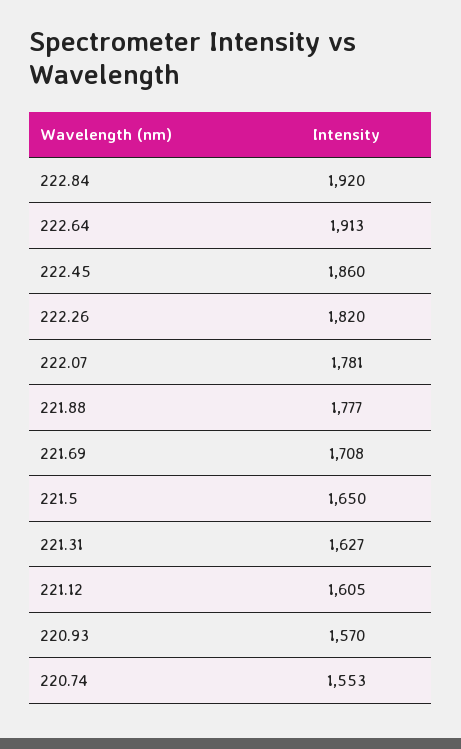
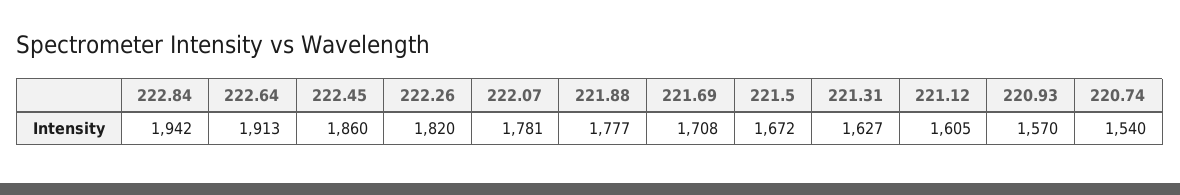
222.84: 1920 -> 1942
221.5: 1650 -> 1672
220.74: 1553 -> 1540

